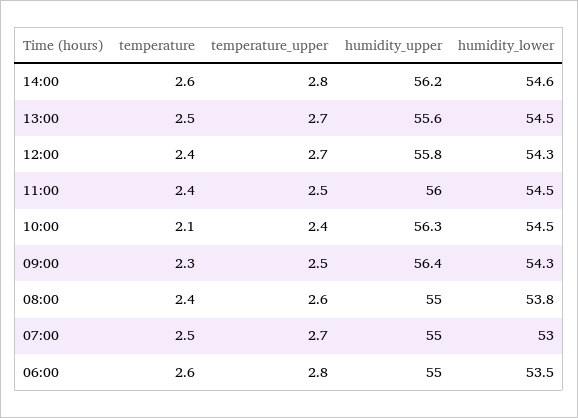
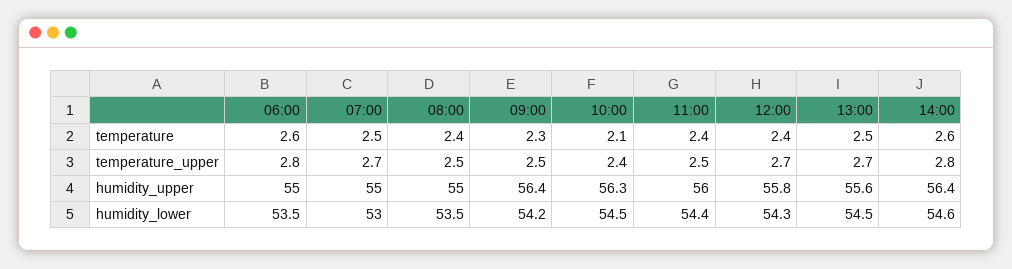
humidity_upper, 14:00: 56.2 -> 56.4
humidity_lower, 11:00: 54.5 -> 54.4
humidity_lower, 09:00: 54.3 -> 54.2
temperature_upper, 08:00: 2.6 -> 2.5
humidity_lower, 08:00: 53.8 -> 53.5

